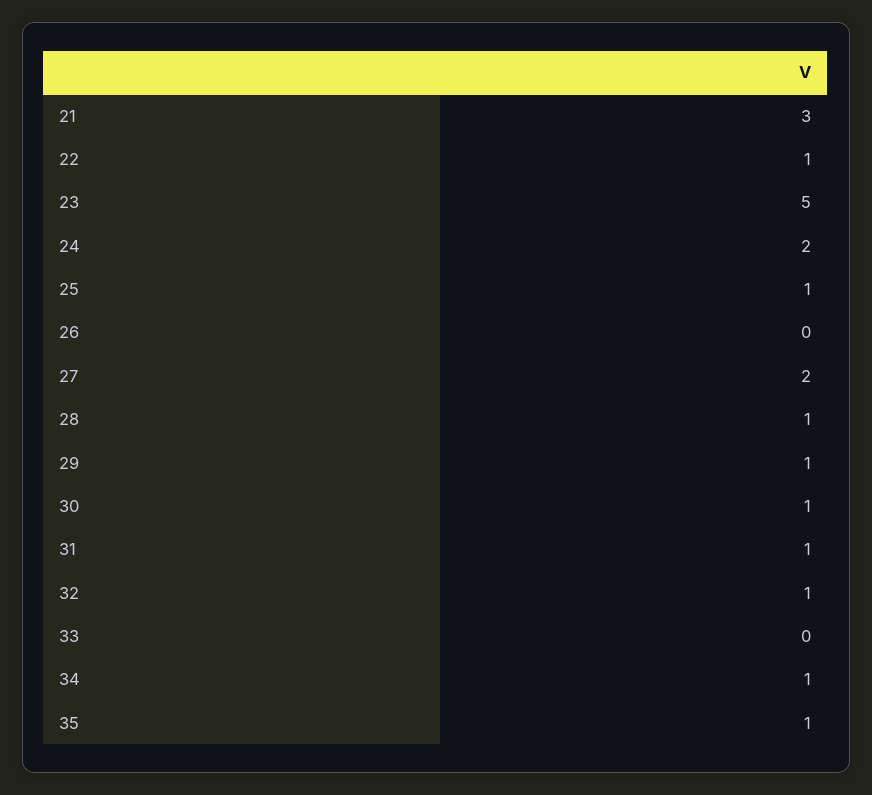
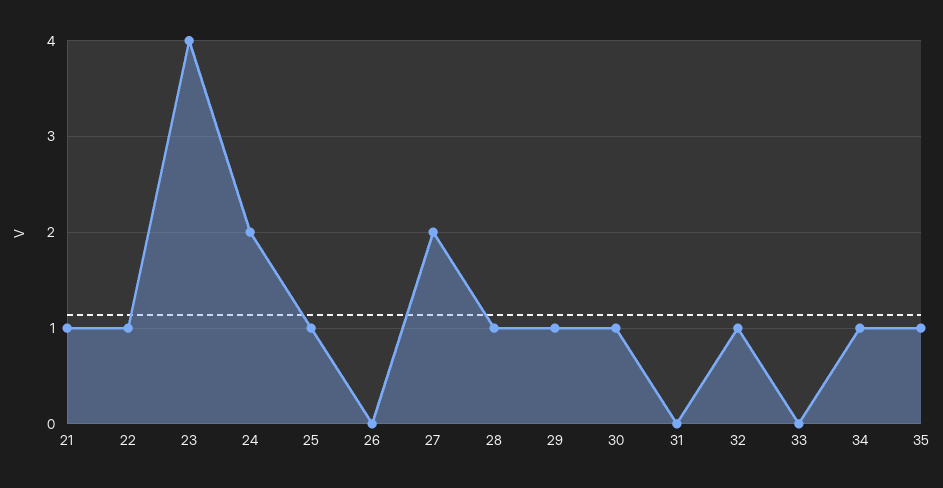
21: 3 -> 1
23: 5 -> 4
31: 1 -> 0

